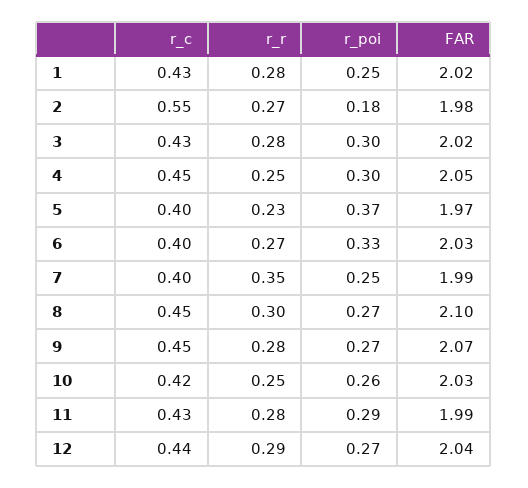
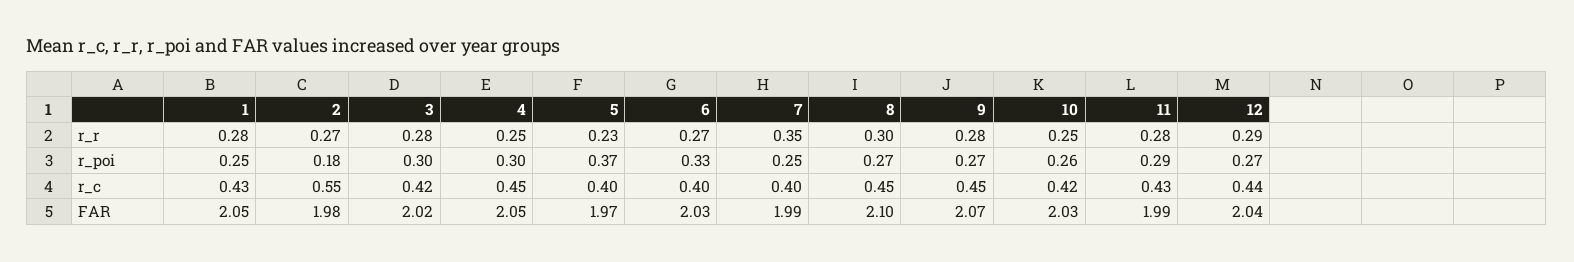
FAR, 1: 2.02 -> 2.05
r_c, 3: 0.43 -> 0.42

